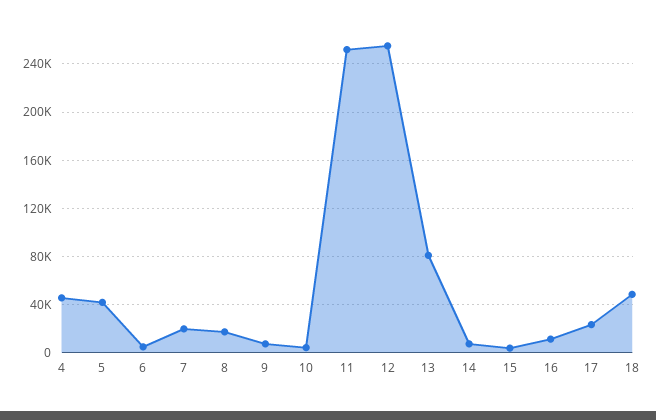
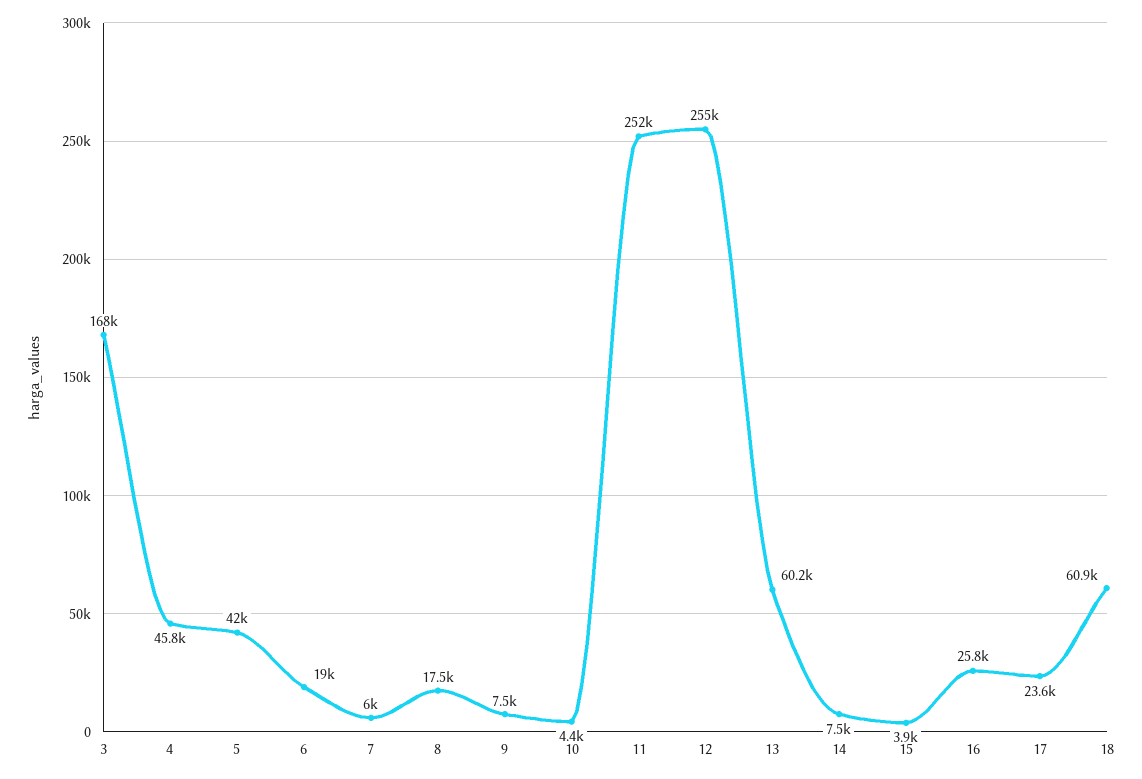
6: 5000 -> 19000
7: 20000 -> 6000
13: 80000 -> 60200
16: 10000 -> 25800
18: 50000 -> 60900
3: none -> 168000

